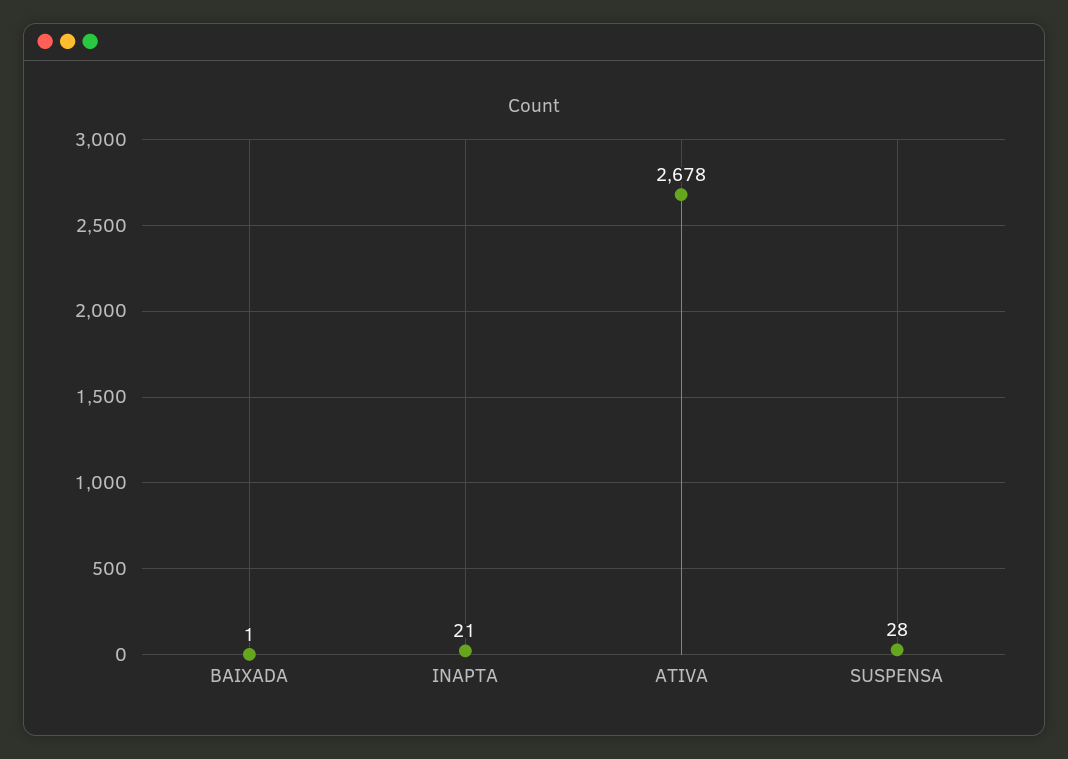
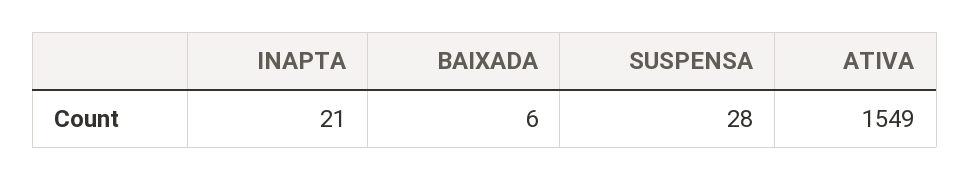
BAIXADA: 1 -> 6
ATIVA: 2678 -> 1549

